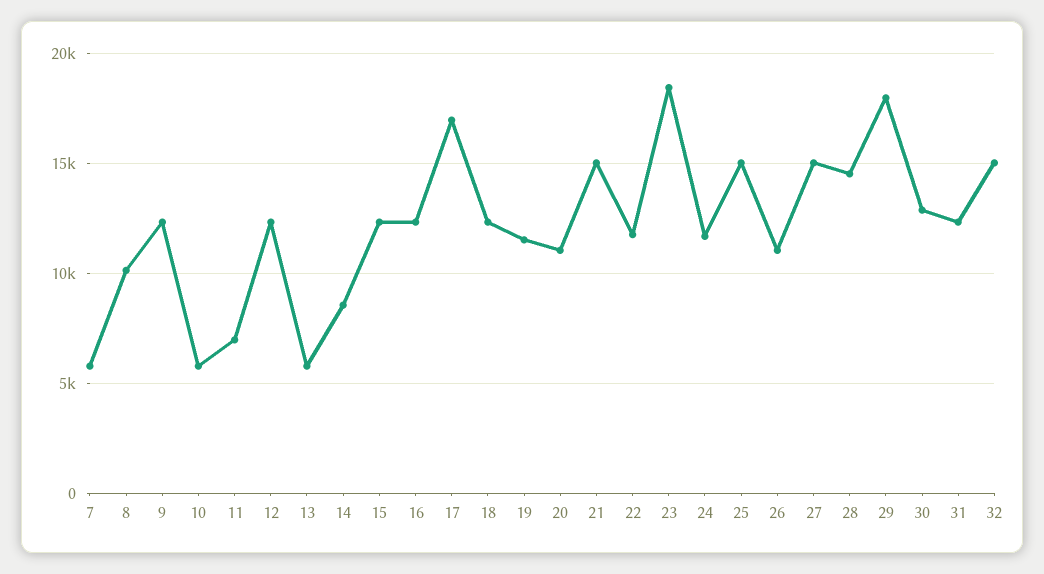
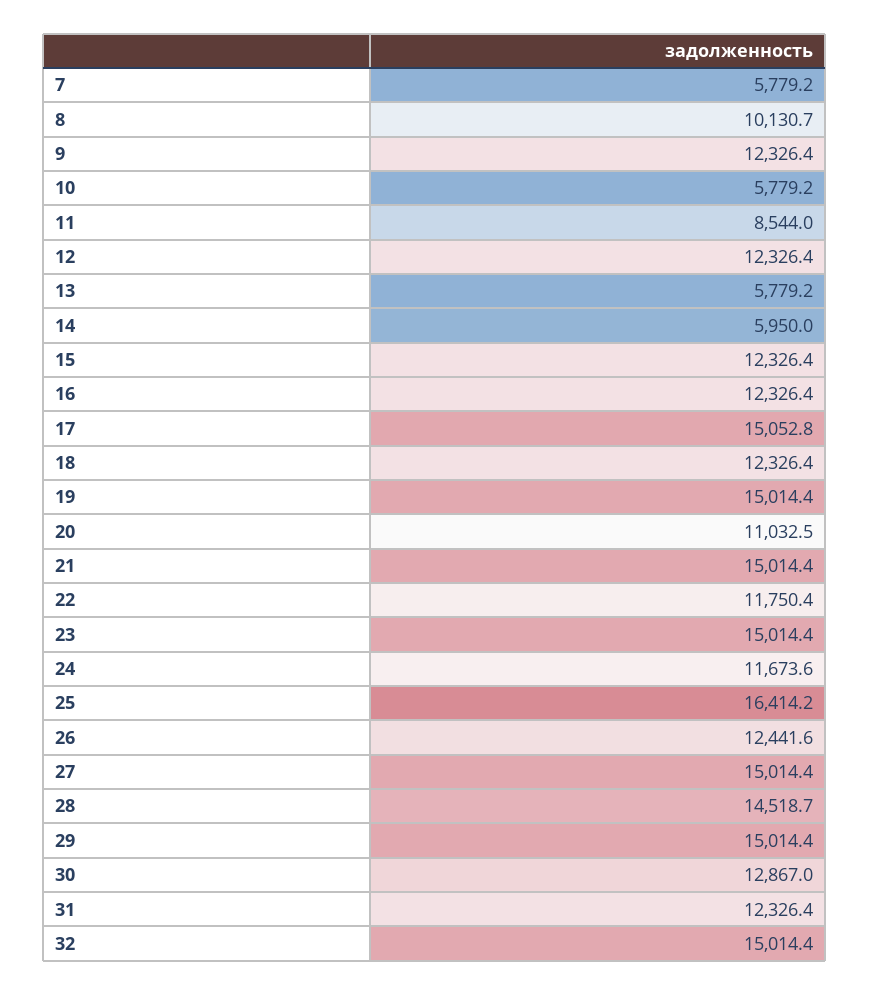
11: 7000 -> 8544
14: 8500 -> 5950
17: 17000 -> 15052.8
19: 11500 -> 15014.4
23: 18500 -> 15014.4
25: 15000 -> 16414.2
26: 11000 -> 12441.6
29: 18000 -> 15014.4

